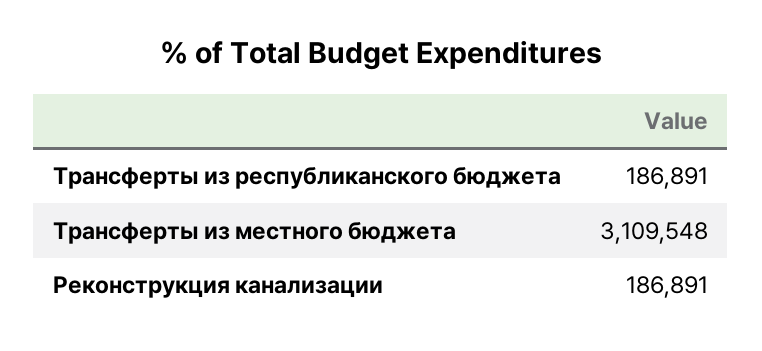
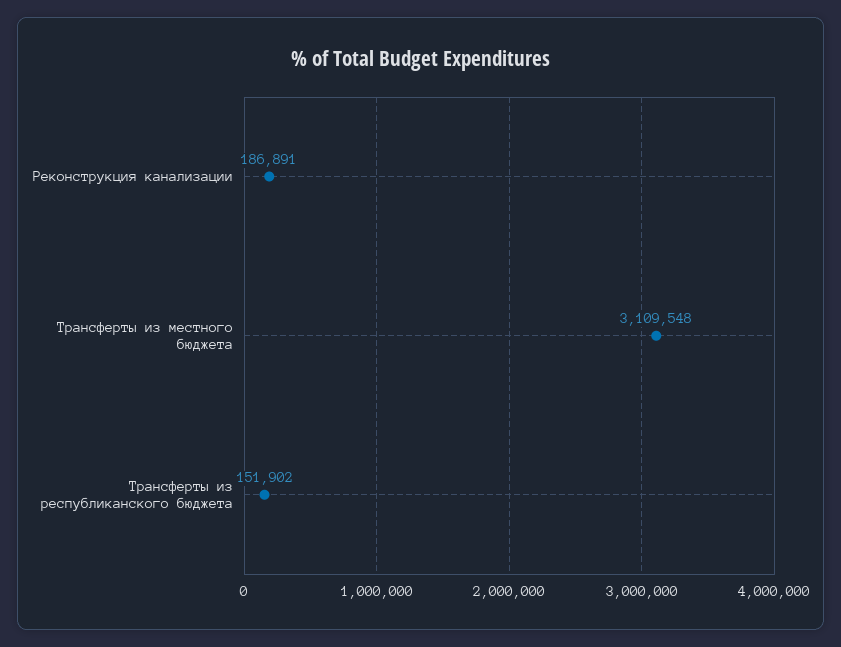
Трансферты из республиканского бюджета: 186891 -> 151902

